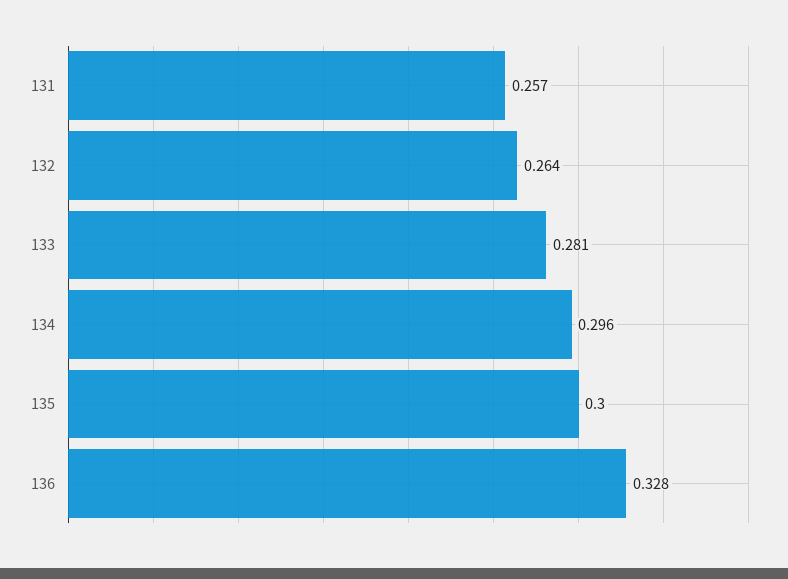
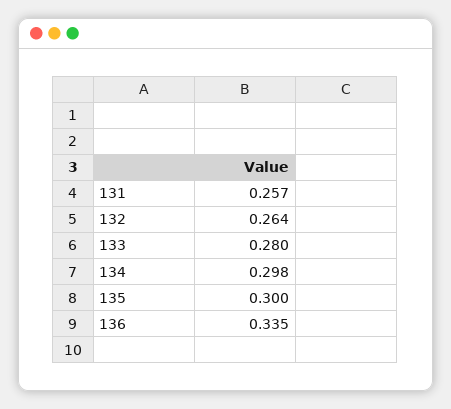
133: 0.281 -> 0.28
134: 0.296 -> 0.298
136: 0.328 -> 0.335

